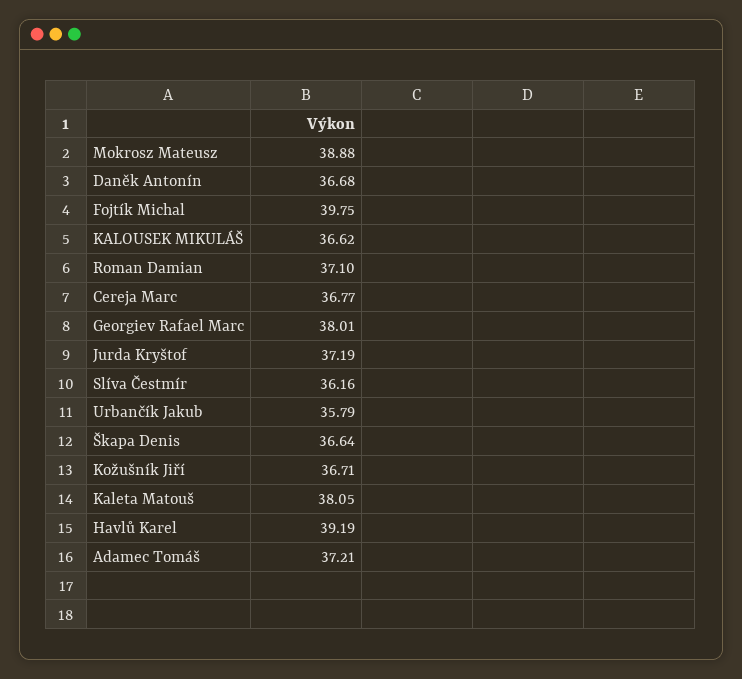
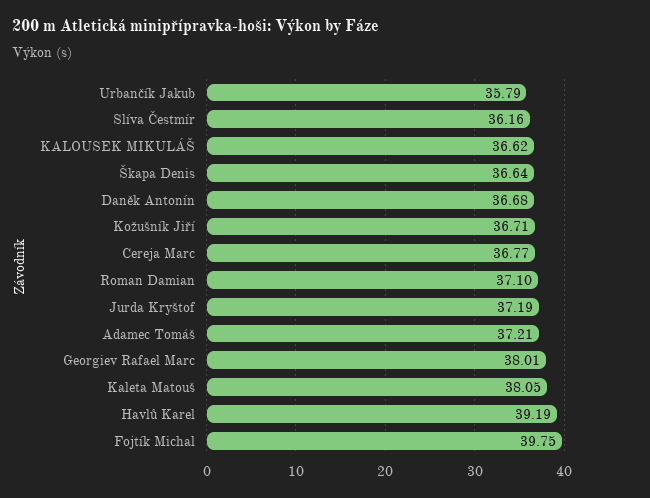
Mokrosz Mateusz: 38.88 -> none

